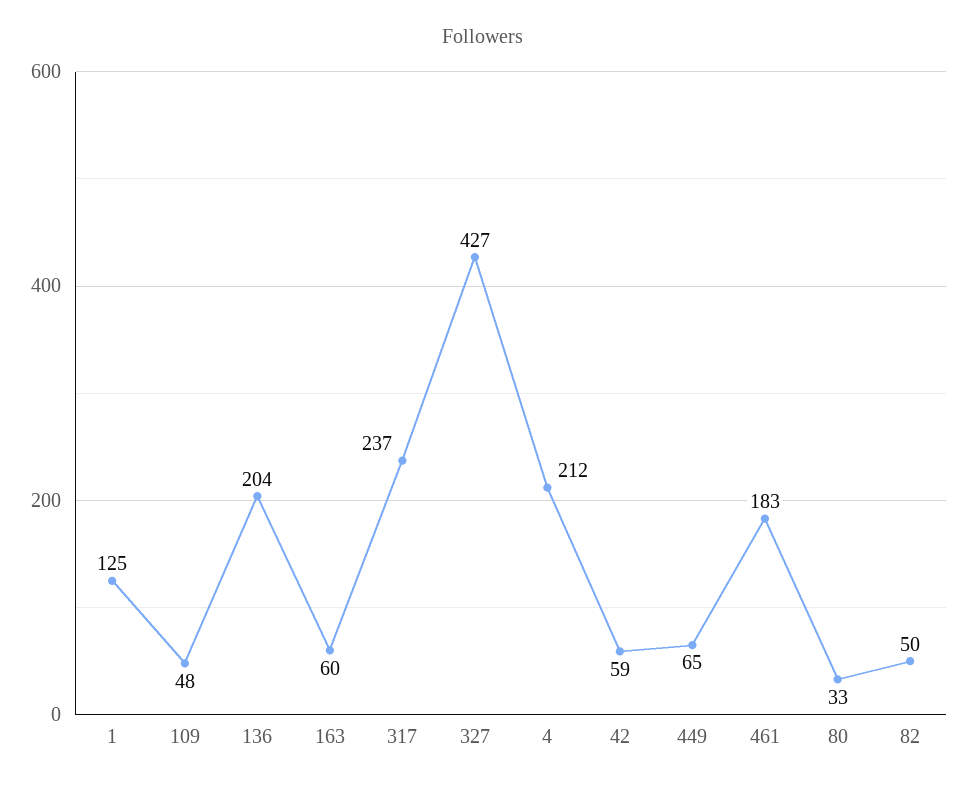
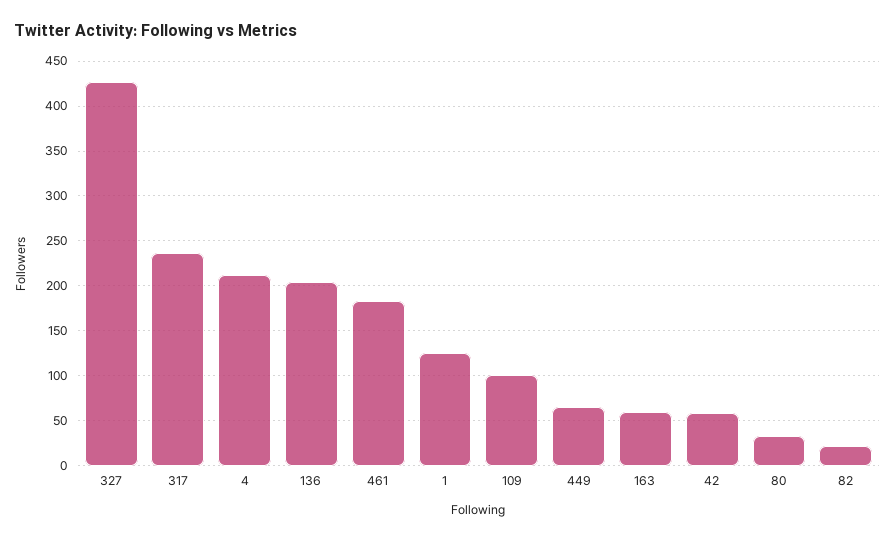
109: 48 -> 100
82: 50 -> 20

